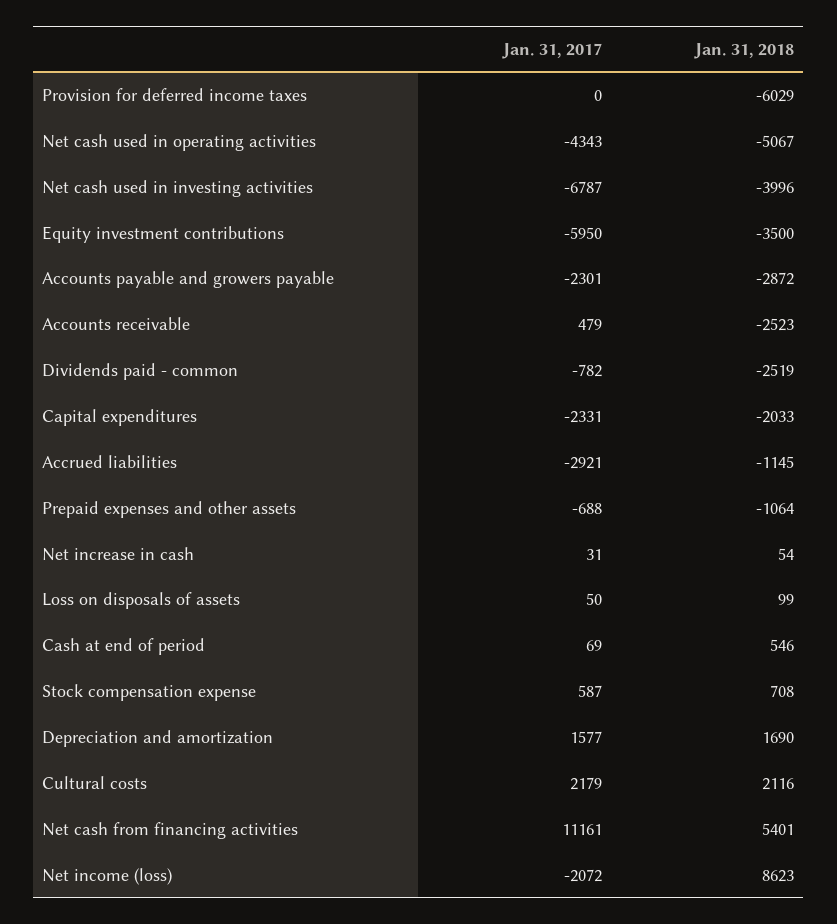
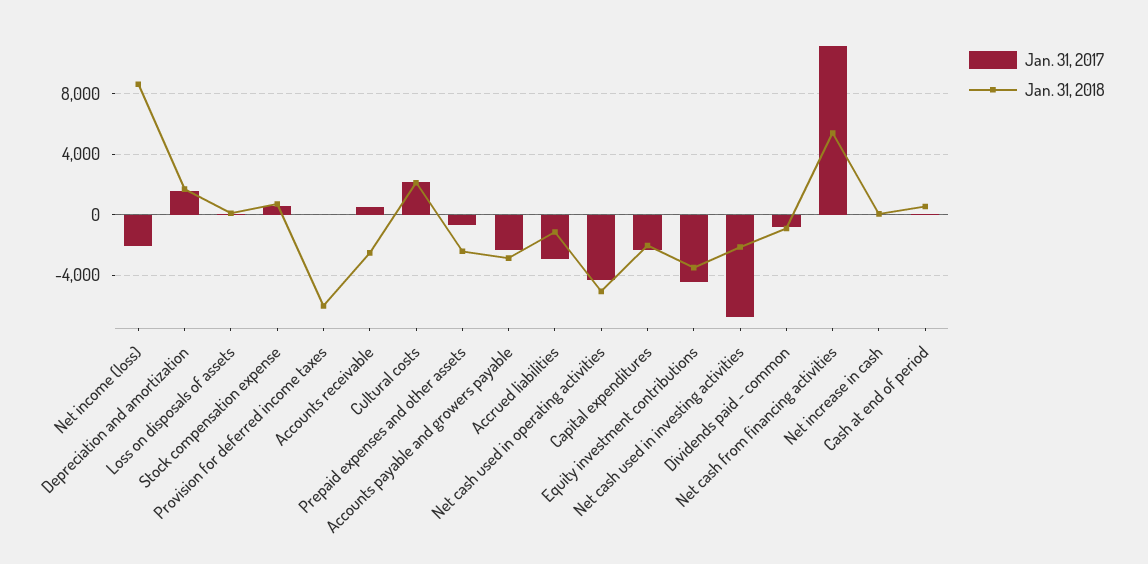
Jan. 31, 2018, Net cash used in investing activities: -3996 -> -2000
Jan. 31, 2017, Equity investment contributions: -5950 -> -4500
Jan. 31, 2018, Dividends paid - common: -2519 -> -1000
Jan. 31, 2018, Prepaid expenses and other assets: -1064 -> -2500

